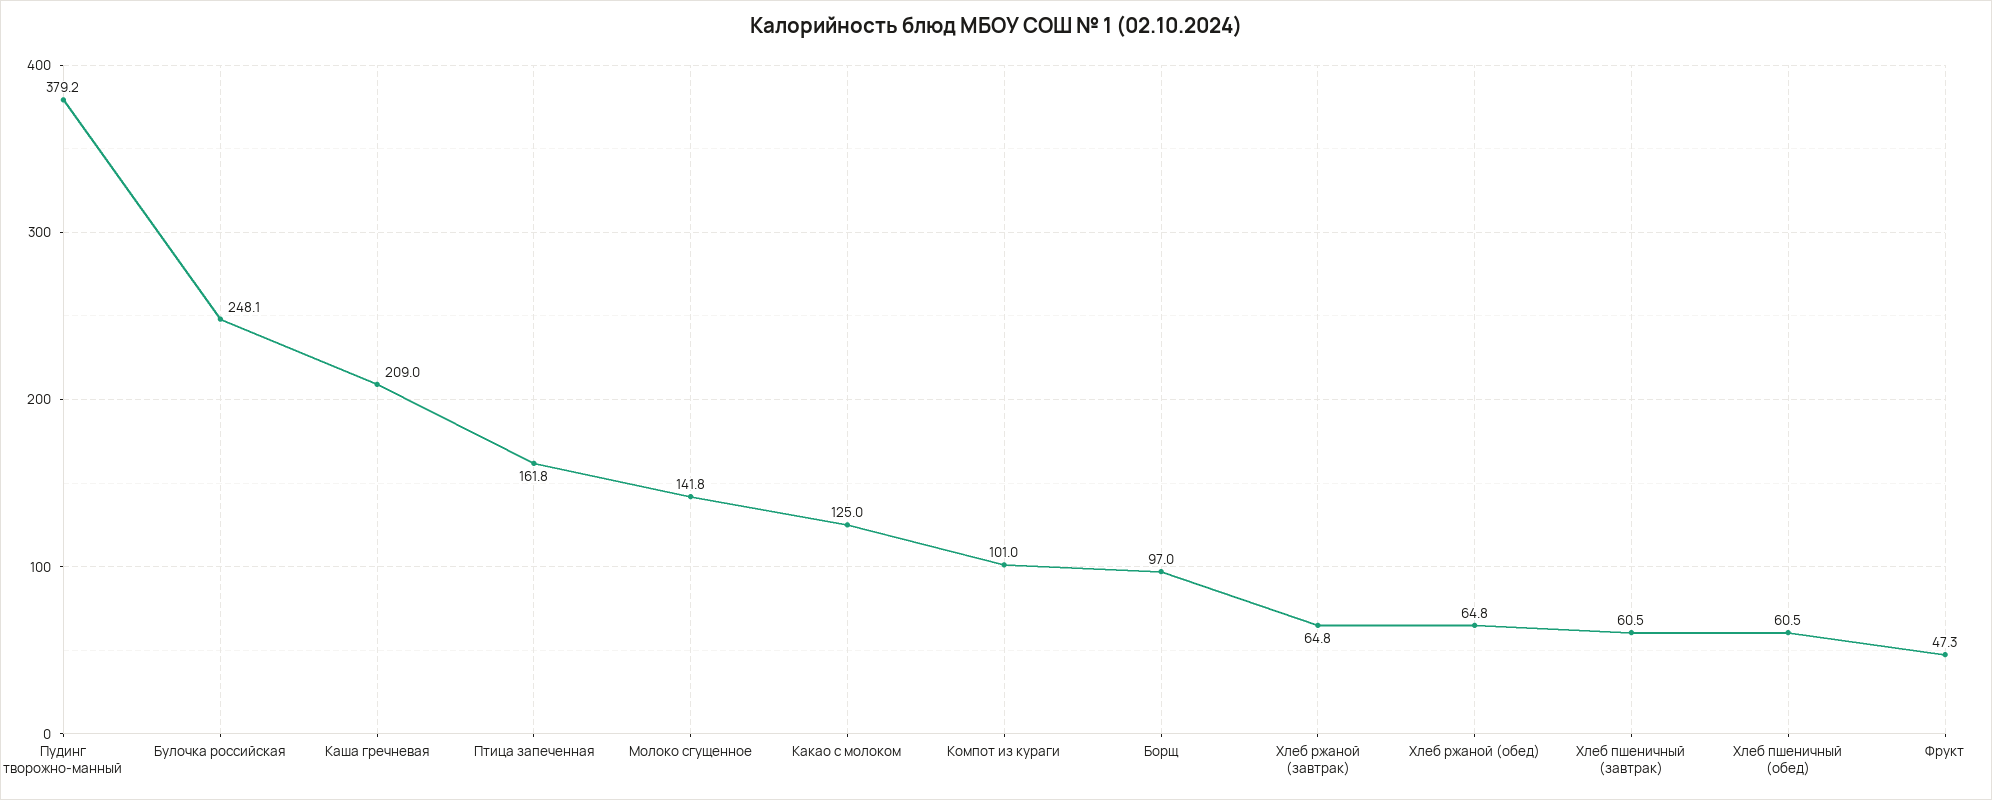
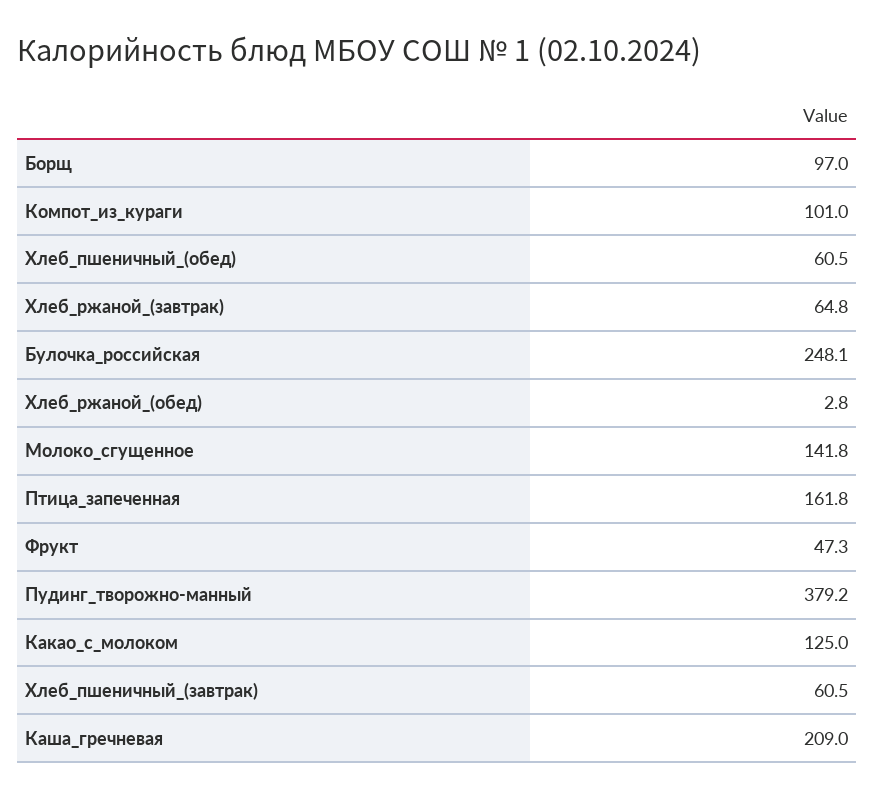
Хлеб ржаной (обед): 64.8 -> 2.8

